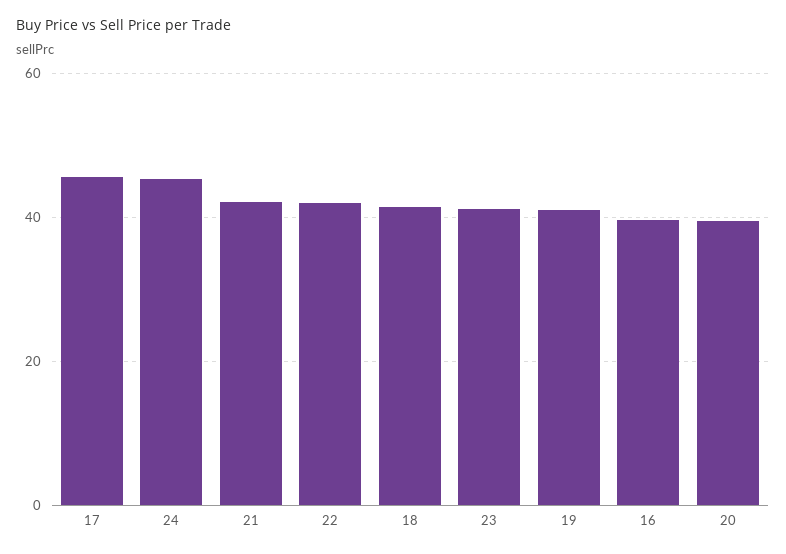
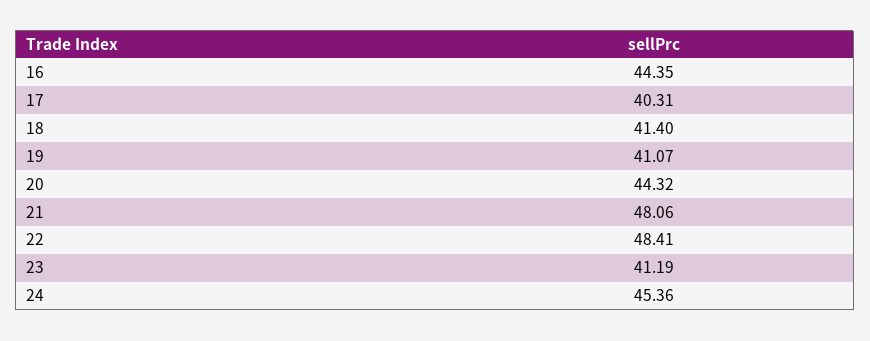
17: 46 -> 40.31
21: 42 -> 48.06
22: 42 -> 48.41
16: 40 -> 44.35
20: 40 -> 44.32

